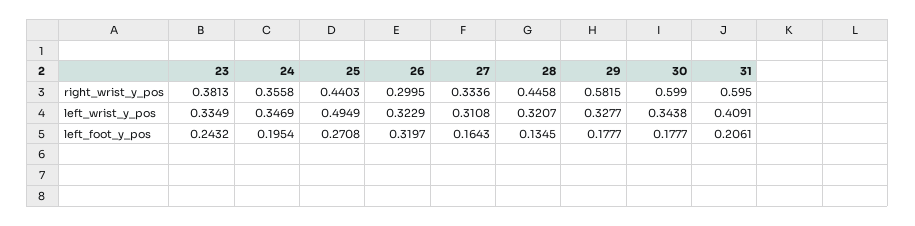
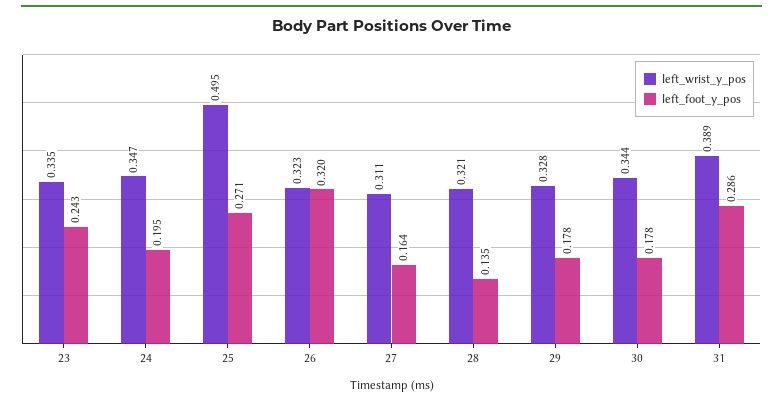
right_wrist_y_pos, 23: 0.3813 -> none
right_wrist_y_pos, 24: 0.3558 -> none
right_wrist_y_pos, 25: 0.4403 -> none
right_wrist_y_pos, 26: 0.2995 -> none
right_wrist_y_pos, 27: 0.3336 -> none
right_wrist_y_pos, 28: 0.4458 -> none
right_wrist_y_pos, 29: 0.5815 -> none
right_wrist_y_pos, 30: 0.599 -> none
right_wrist_y_pos, 31: 0.595 -> none
left_wrist_y_pos, 31: 0.4091 -> 0.389
left_foot_y_pos, 31: 0.2061 -> 0.286

